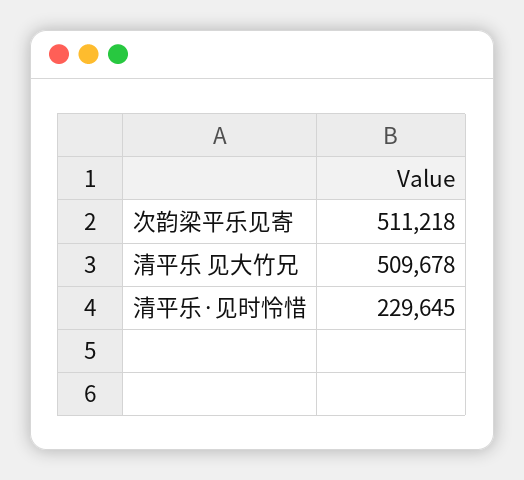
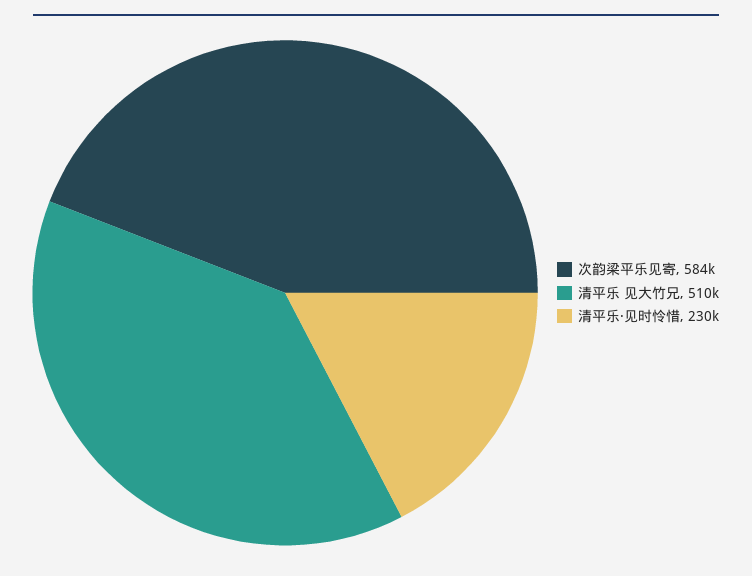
次韵梁平乐见寄: 511218 -> 584000

